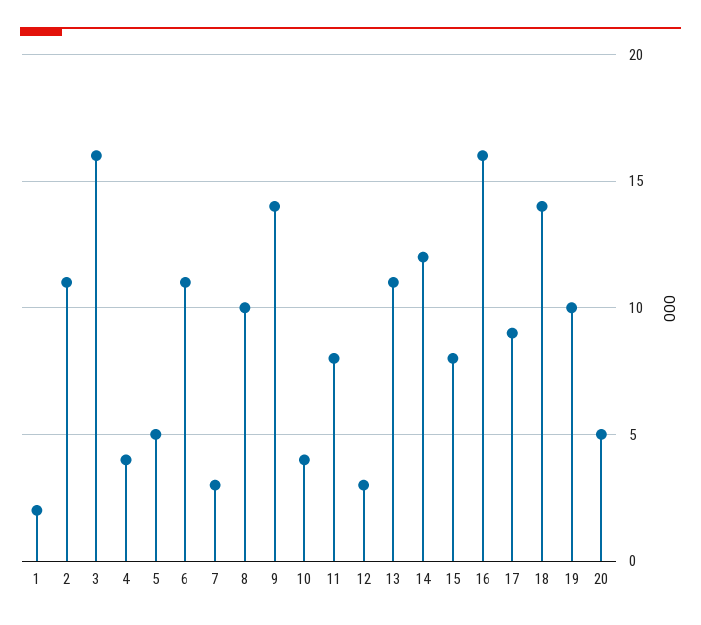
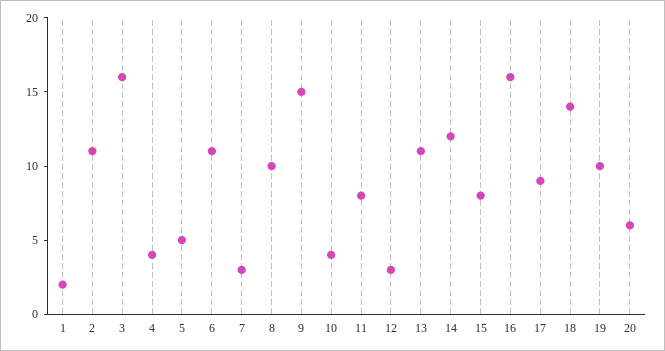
9: 14 -> 15
20: 5 -> 6

